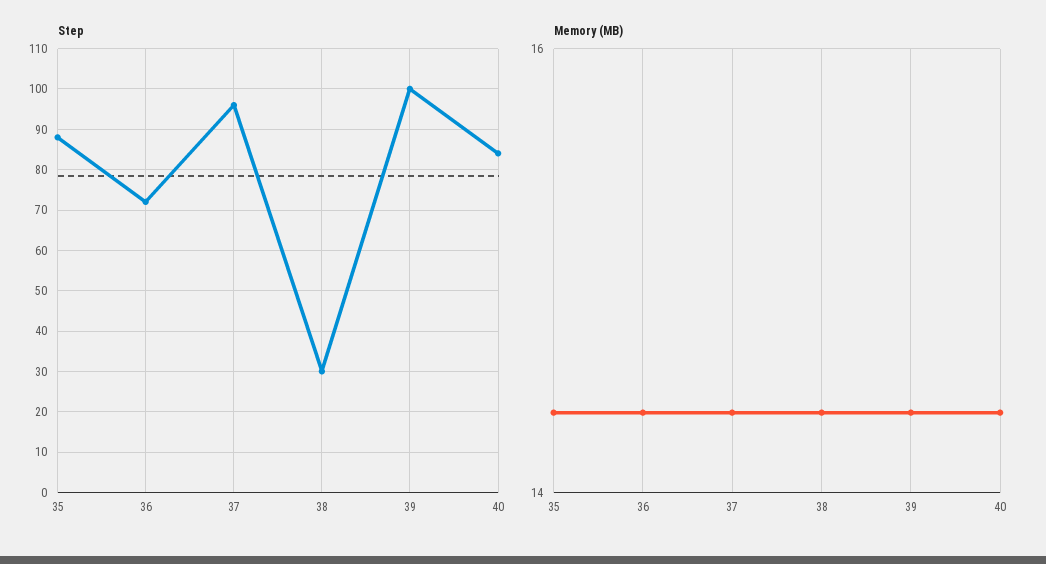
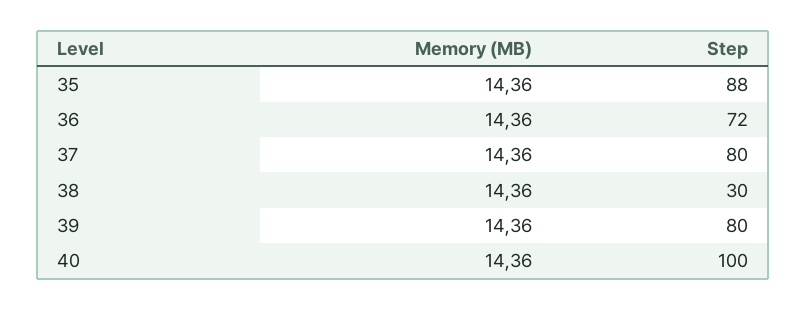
Step, 37: 95 -> 80
Step, 39: 100 -> 80
Step, 40: 85 -> 100

